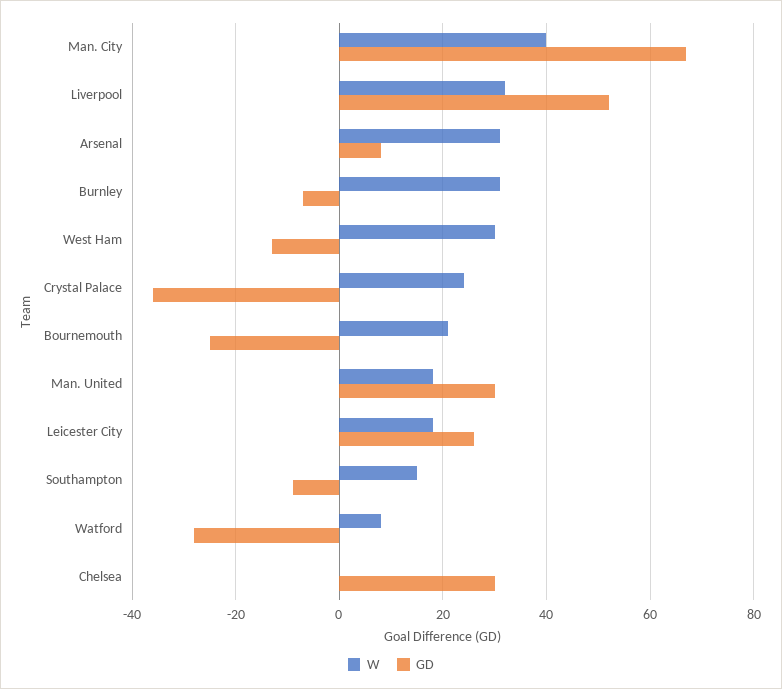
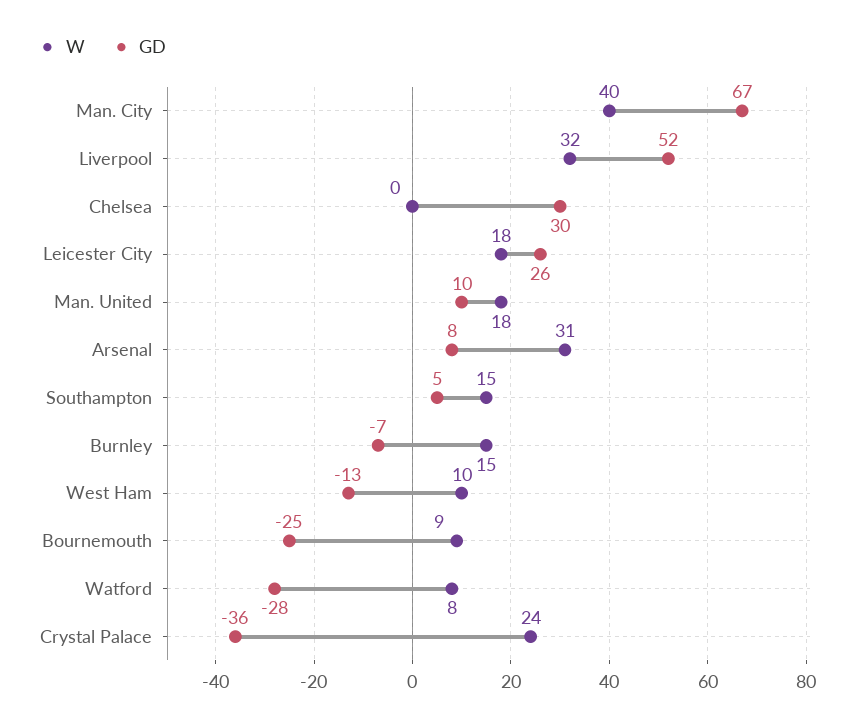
W, Burnley: 30 -> 15
W, West Ham: 30 -> 10
W, Bournemouth: 20 -> 9
GD, Man. United: 30 -> 10
GD, Southampton: -10 -> 5

